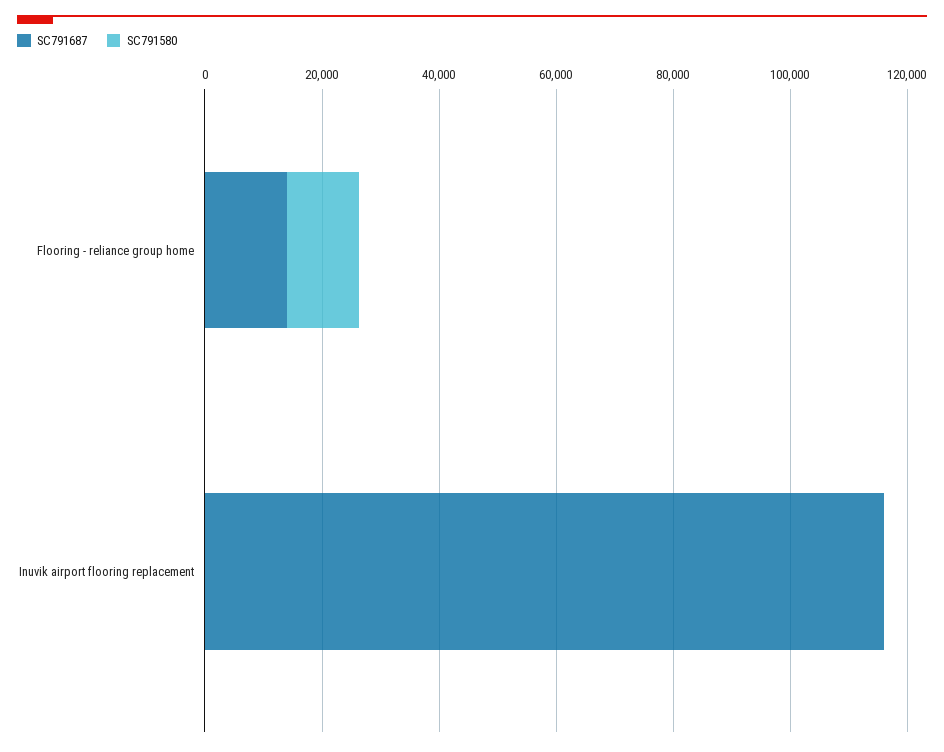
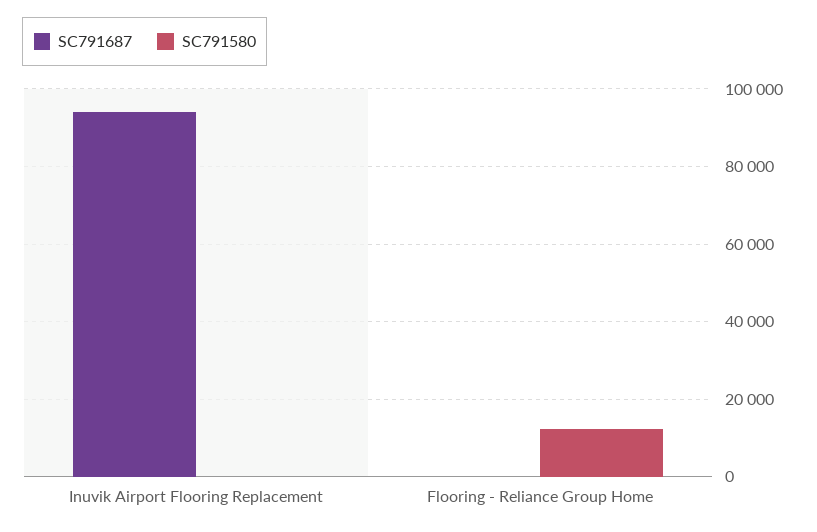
SC791687, Flooring - reliance group home: 15000 -> 0
SC791687, Inuvik airport flooring replacement: 115000 -> 94000

